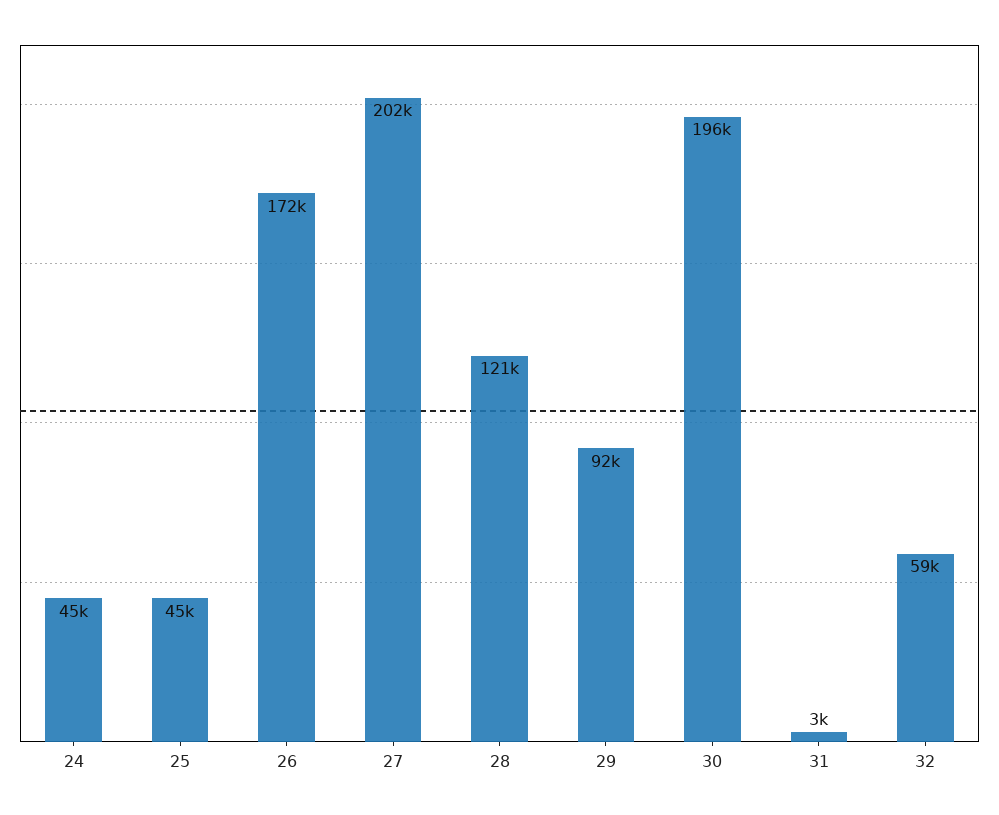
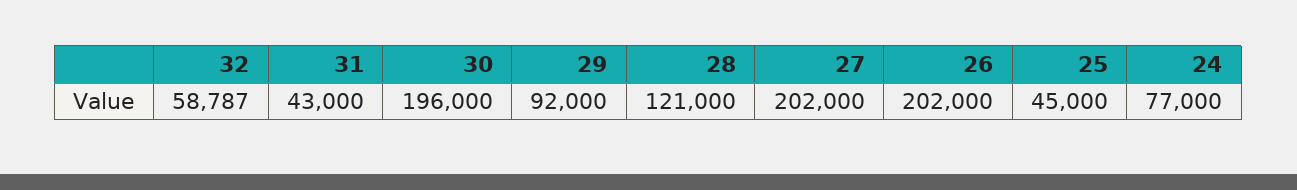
24: 45000 -> 77000
26: 172000 -> 202000
31: 3000 -> 43000

